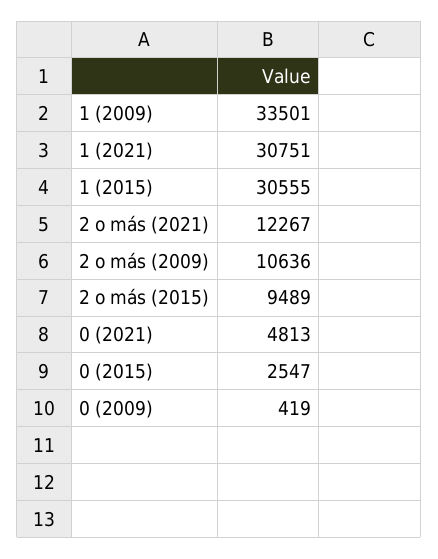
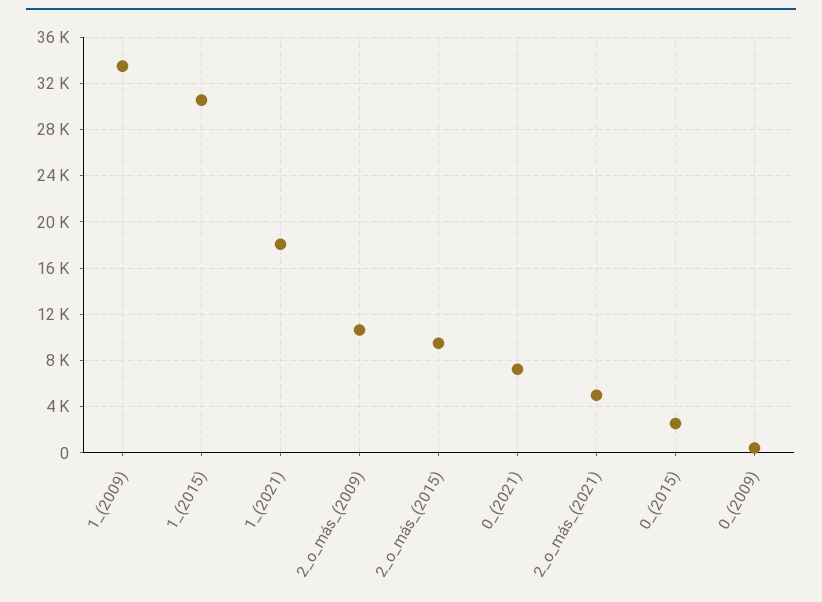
1 (2021): 30751 -> 18000
2 o más (2021): 12267 -> 5000
0 (2021): 4813 -> 7000

